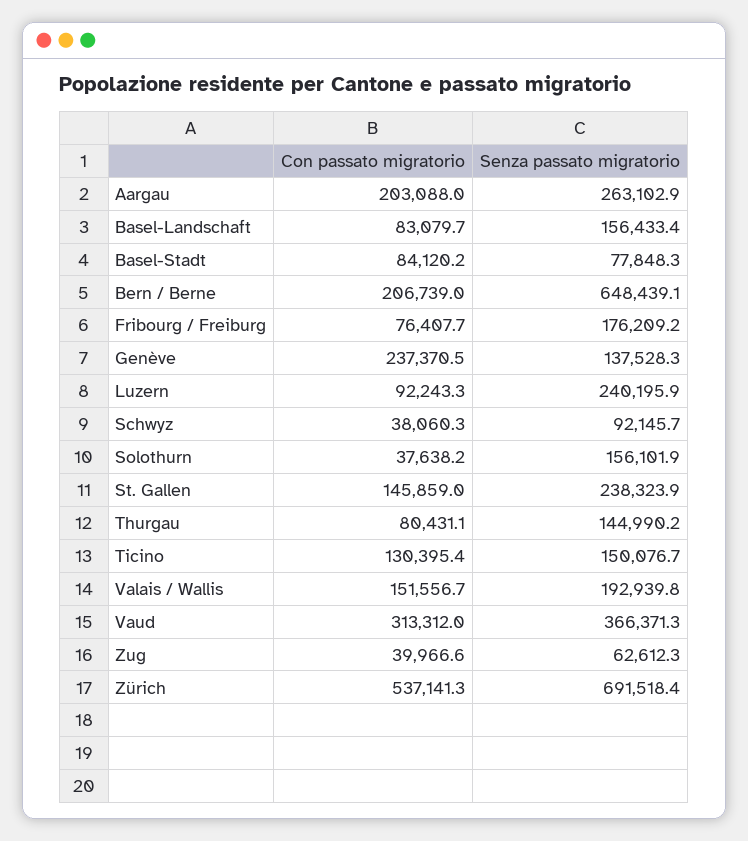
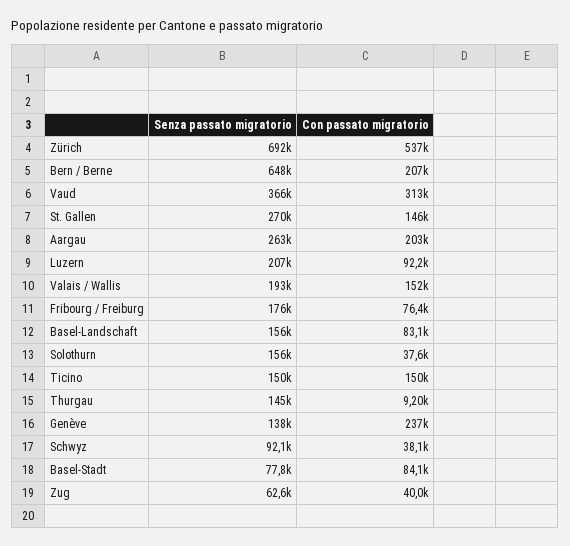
Senza passato migratorio, Luzern: 240195.9 -> 207000
Senza passato migratorio, St. Gallen: 238323.9 -> 270000
Con passato migratorio, Thurgau: 80431.1 -> 9200
Con passato migratorio, Ticino: 130395.4 -> 150000

